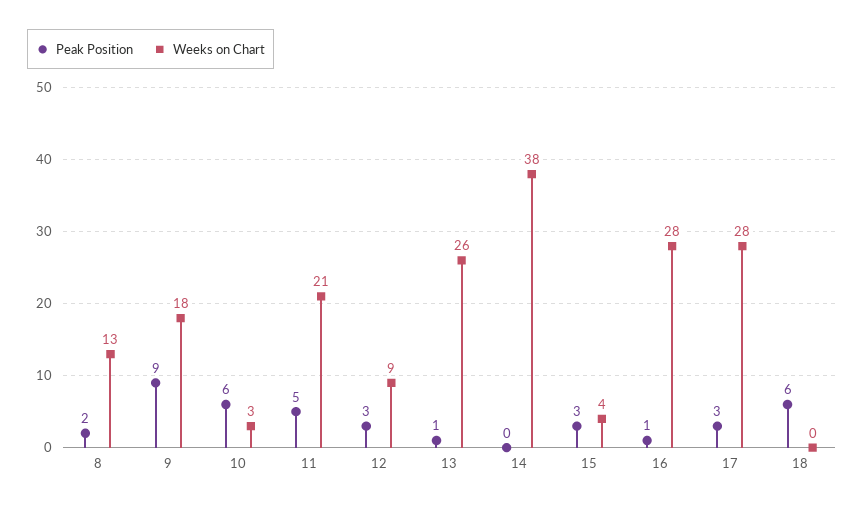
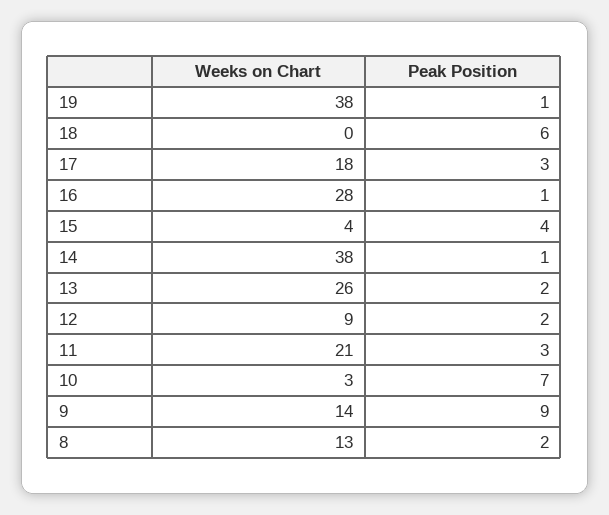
Weeks on Chart, 9: 18 -> 14
Peak Position, 10: 6 -> 7
Peak Position, 11: 5 -> 3
Peak Position, 12: 3 -> 2
Peak Position, 13: 1 -> 2
Peak Position, 14: 0 -> 1
Peak Position, 15: 3 -> 4
Weeks on Chart, 17: 28 -> 18
Weeks on Chart, 19: none -> 38
Peak Position, 19: none -> 1

